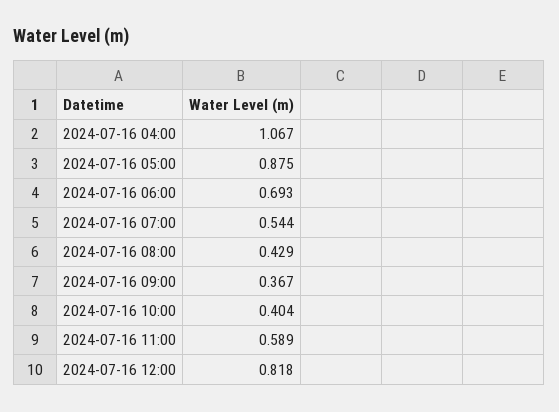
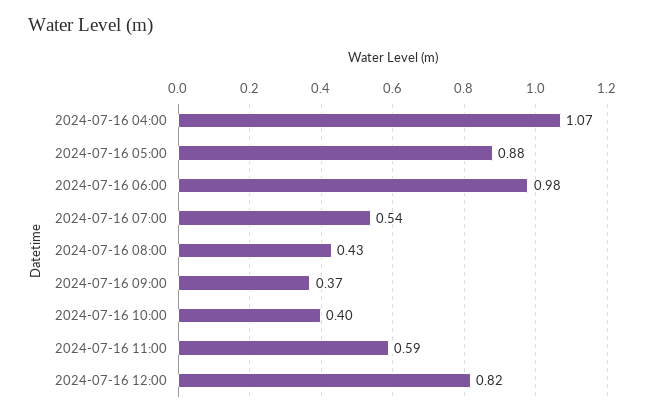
2024-07-16 06:00: 0.693 -> 0.98

